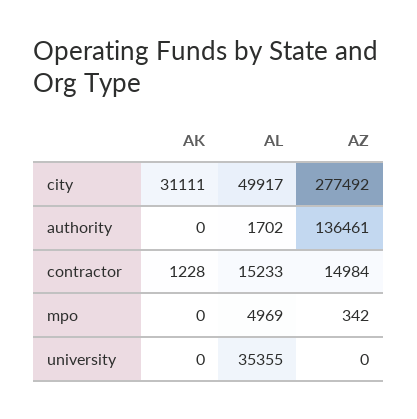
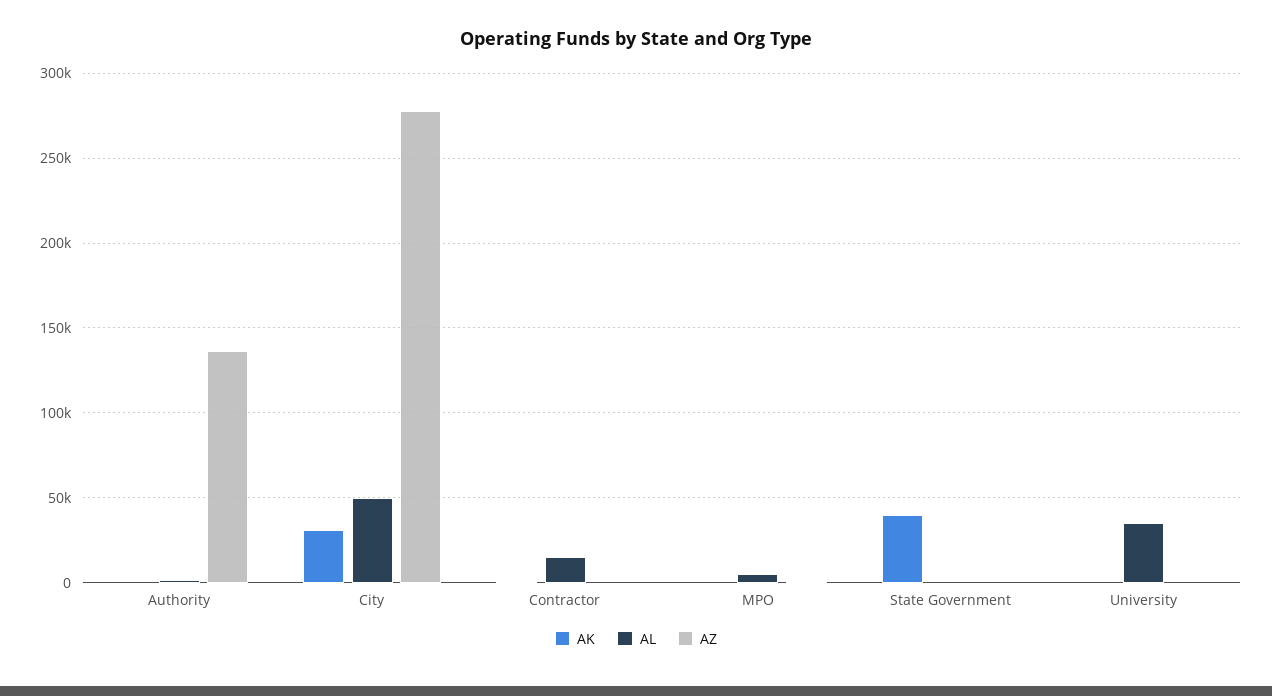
AZ, contractor: 14984 -> 0
AK, State Government: none -> 40000
AL, State Government: none -> 0
AZ, State Government: none -> 0

